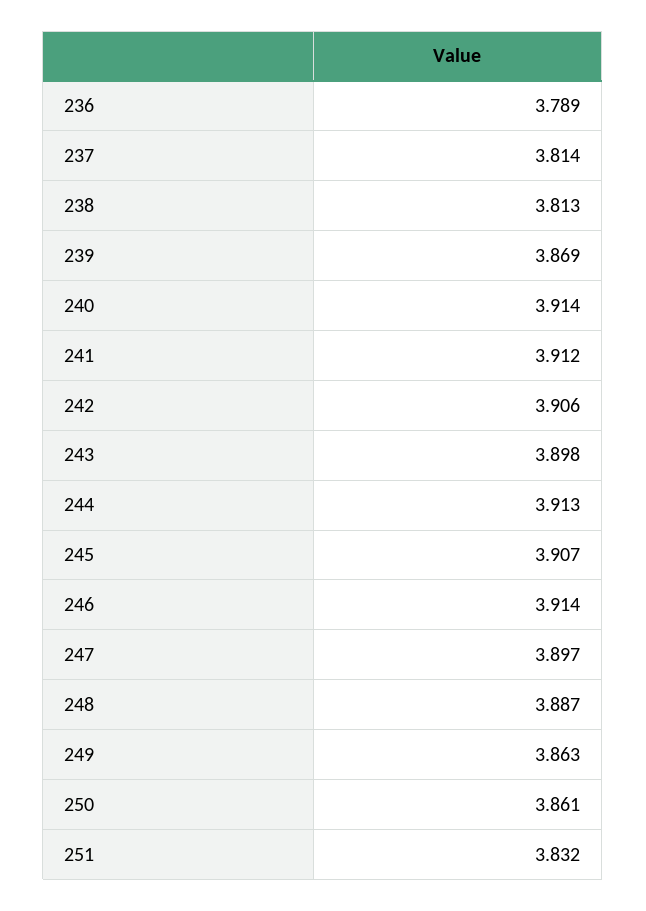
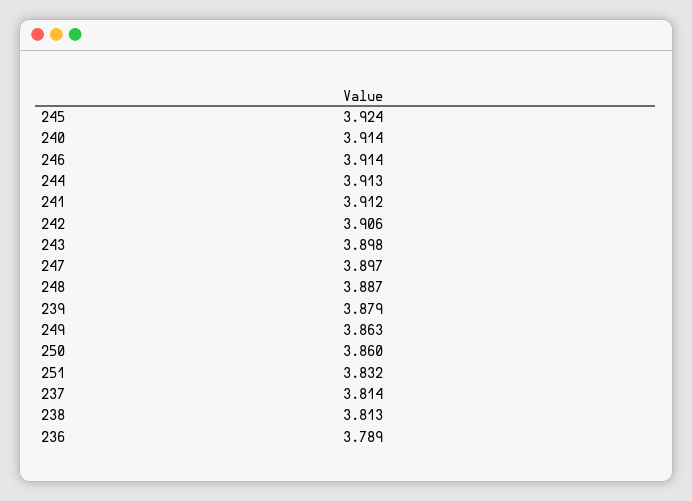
239: 3.869 -> 3.879
245: 3.907 -> 3.924
250: 3.861 -> 3.86

